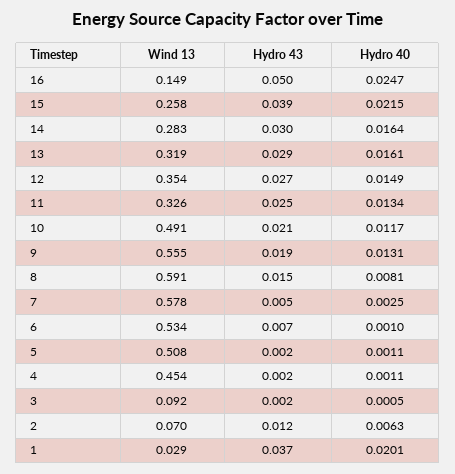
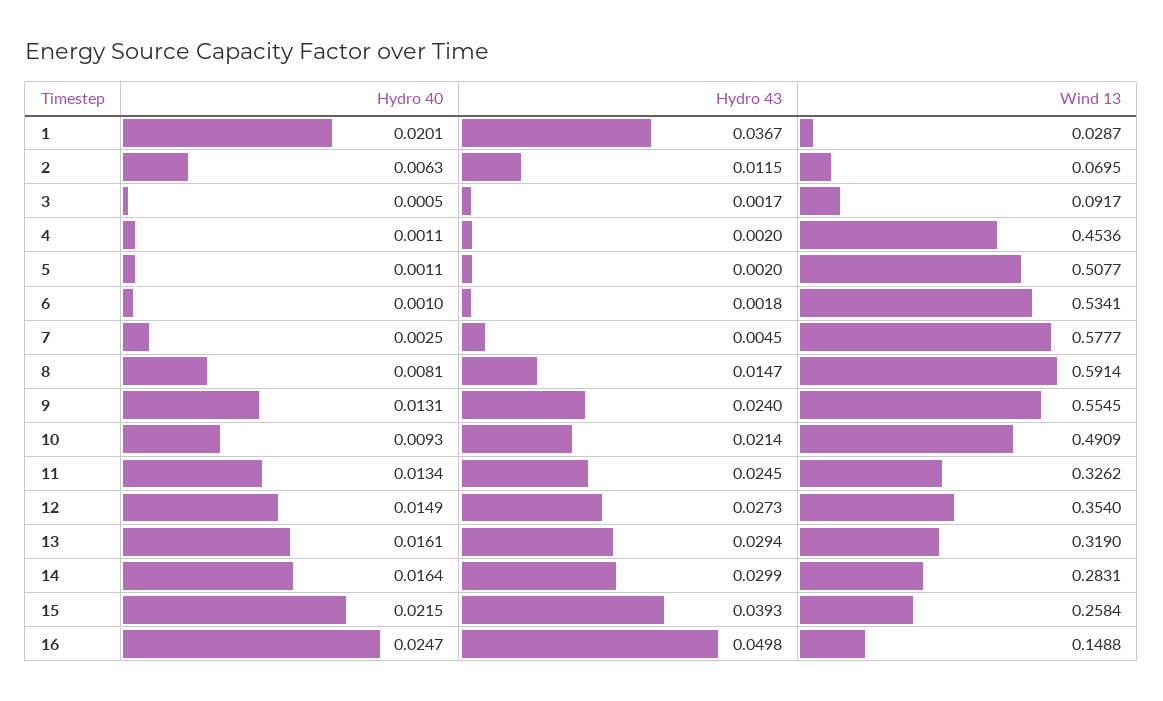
Hydro 40, 10: 0.0117 -> 0.0093
Hydro 43, 9: 0.019 -> 0.024
Hydro 43, 6: 0.007 -> 0.0018

